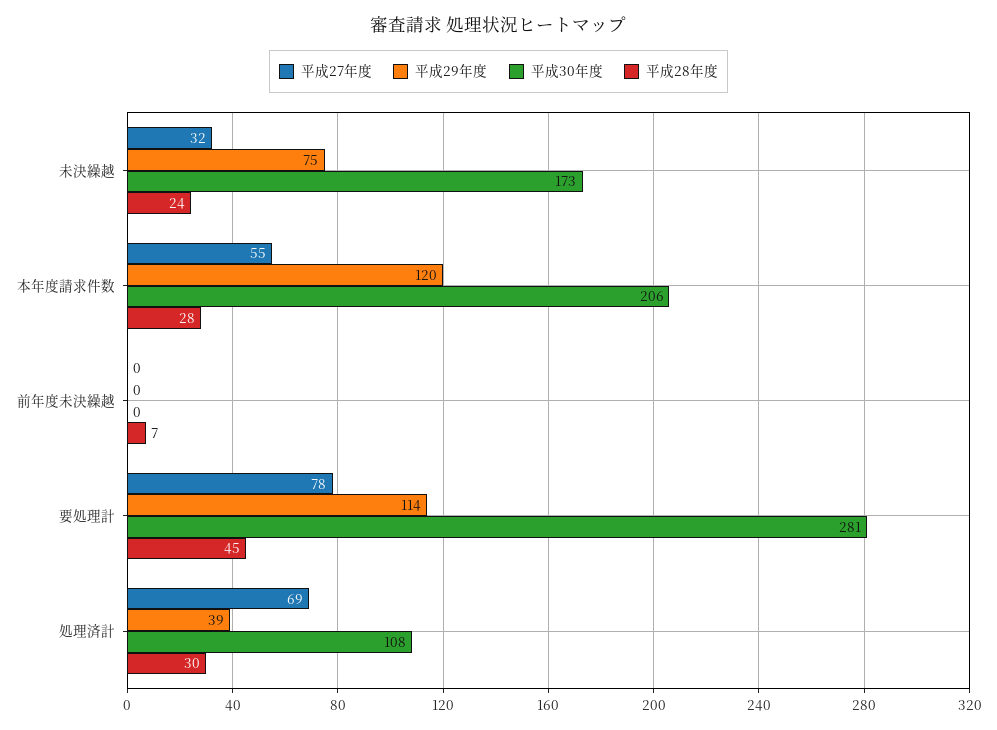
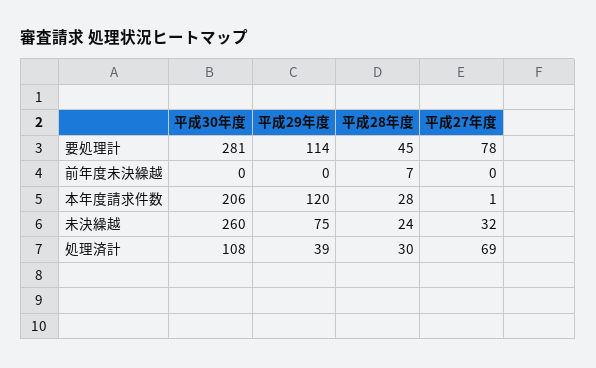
平成30年度, 未決繰越: 173 -> 260
平成27年度, 本年度請求件数: 55 -> 1

